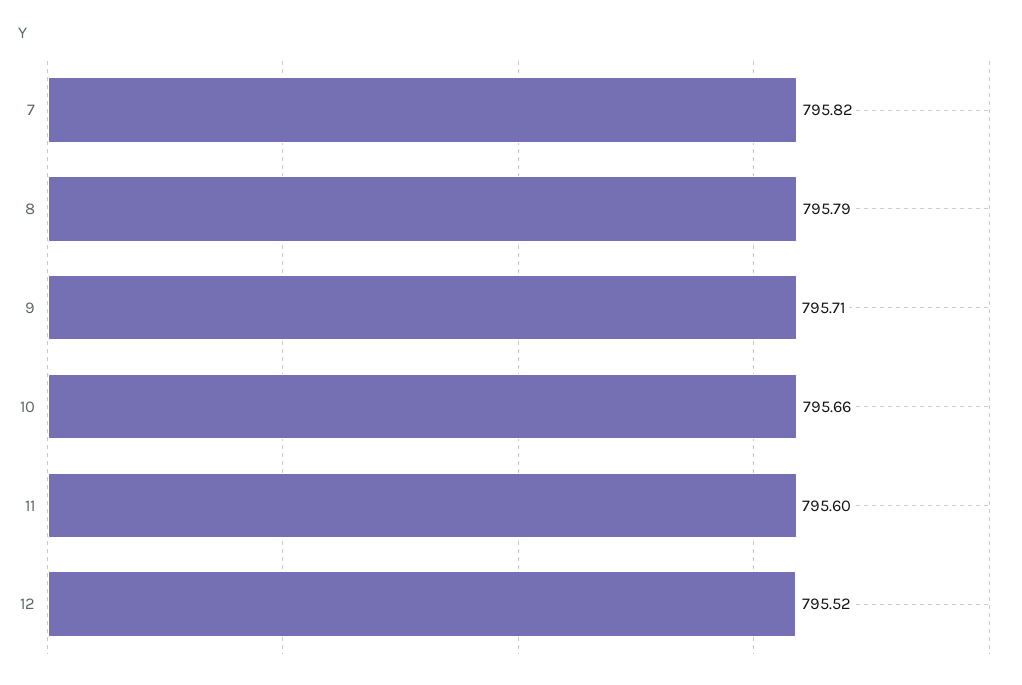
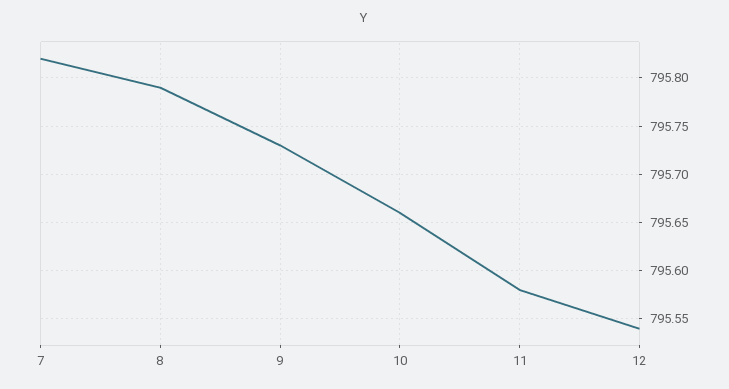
9: 795.71 -> 795.73
11: 795.6 -> 795.58
12: 795.52 -> 795.54

